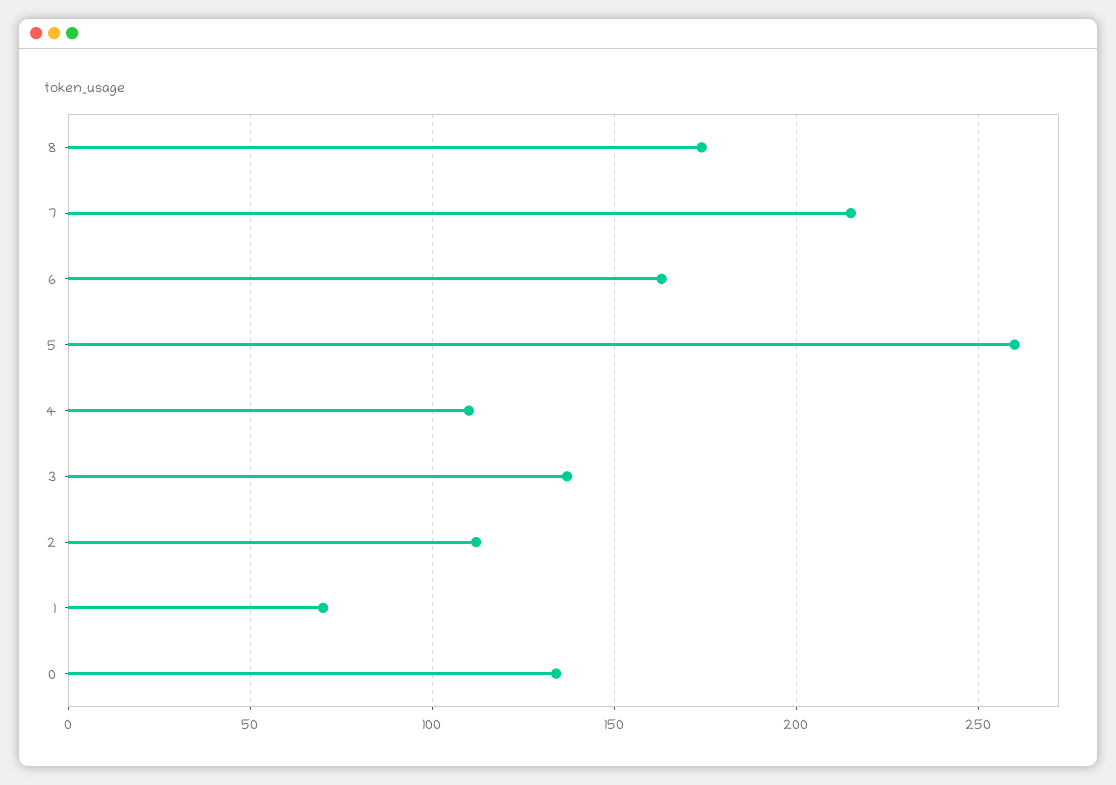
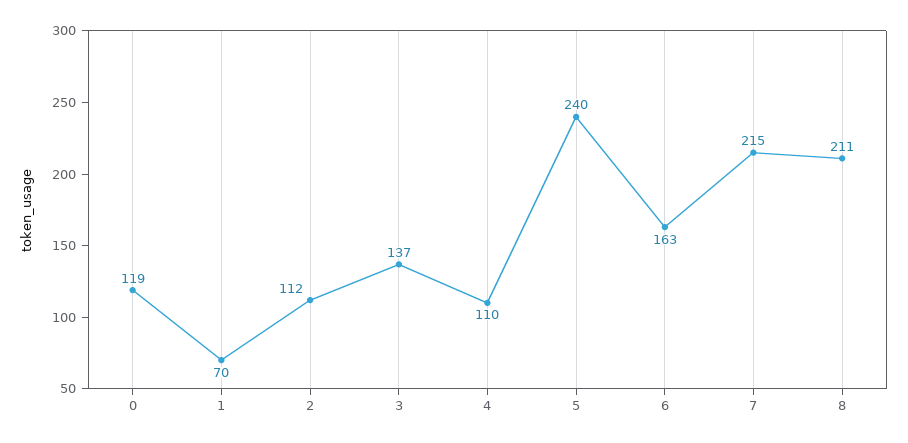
8: 175 -> 211
5: 260 -> 240
0: 135 -> 119

